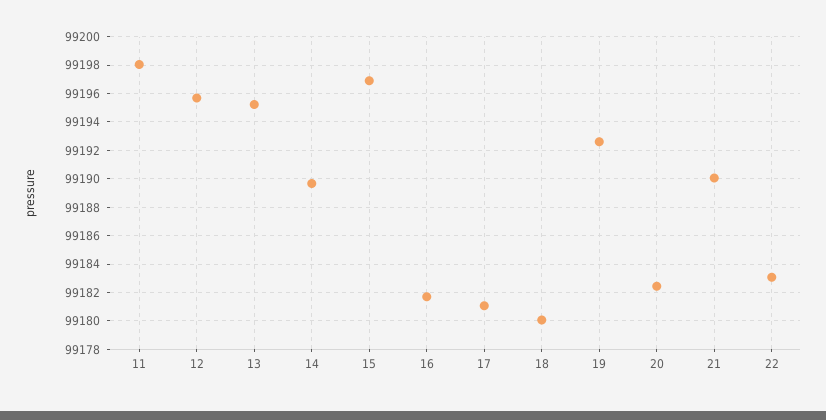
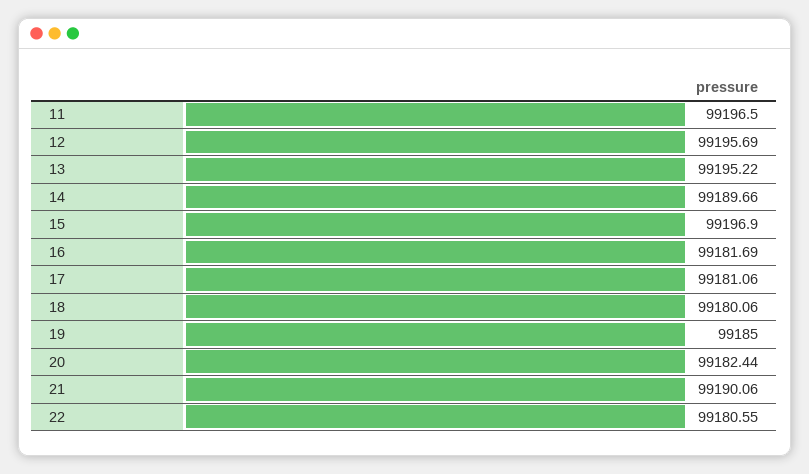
11: 99198 -> 99196.5
19: 99192.5 -> 99185
22: 99183 -> 99180.55

